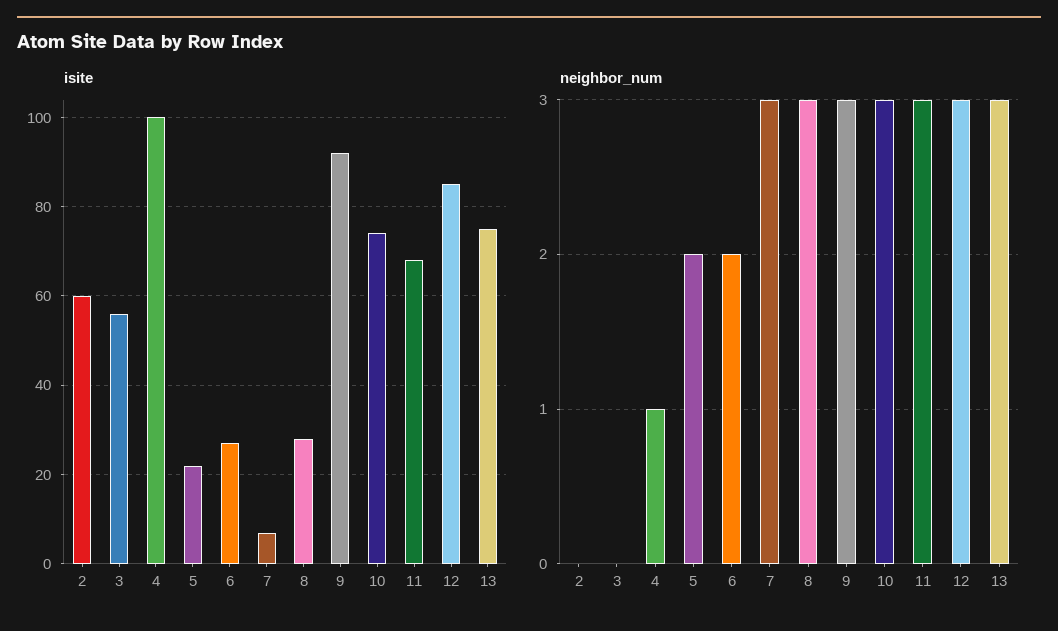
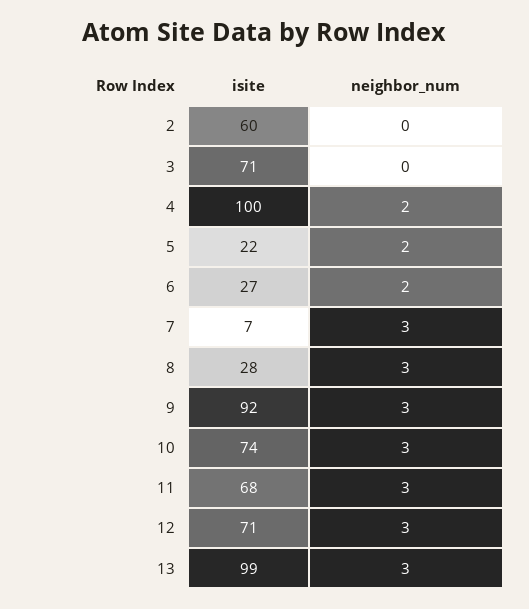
isite, 3: 55 -> 71
isite, 12: 85 -> 71
isite, 13: 75 -> 99
neighbor_num, 4: 1 -> 2

